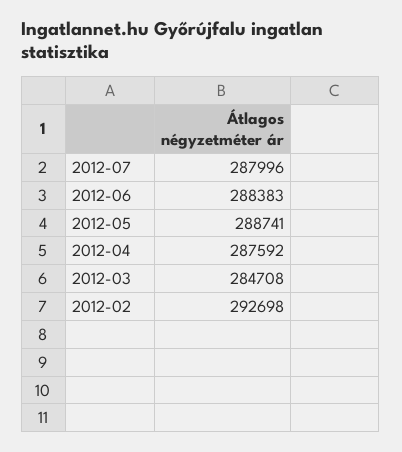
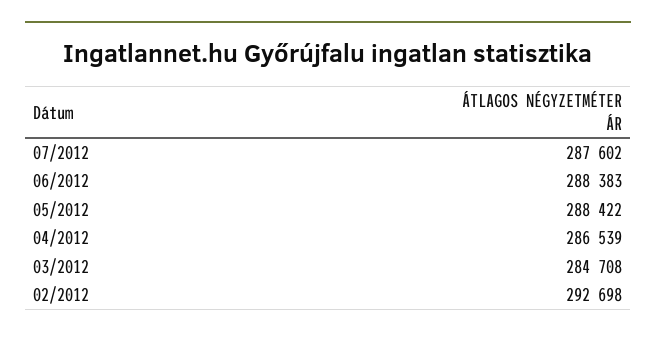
2012-07: 287996 -> 287602
2012-05: 288741 -> 288422
2012-04: 287592 -> 286539

